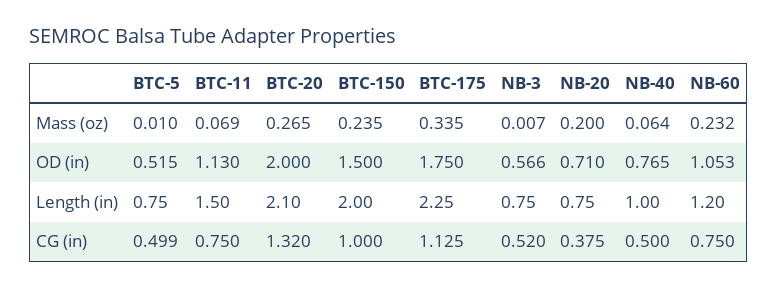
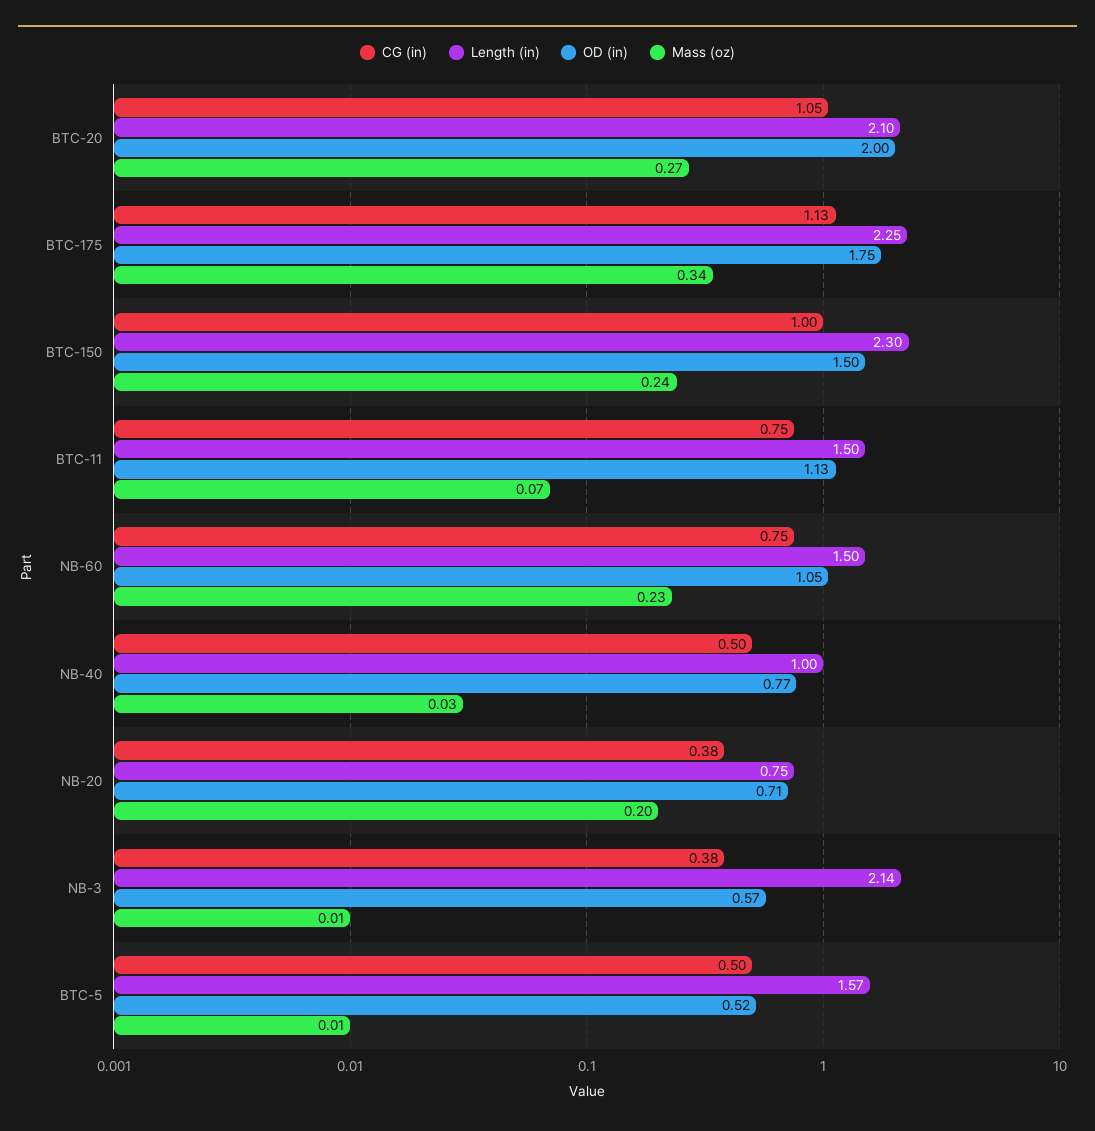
Mass (oz), NB-40: 0.064 -> 0.03
Length (in), BTC-5: 0.75 -> 1.57
Length (in), BTC-150: 2 -> 2.3
Length (in), NB-3: 0.75 -> 2.14
Length (in), NB-60: 1.2 -> 1.5
CG (in), BTC-20: 1.32 -> 1.05
CG (in), NB-3: 0.52 -> 0.38

